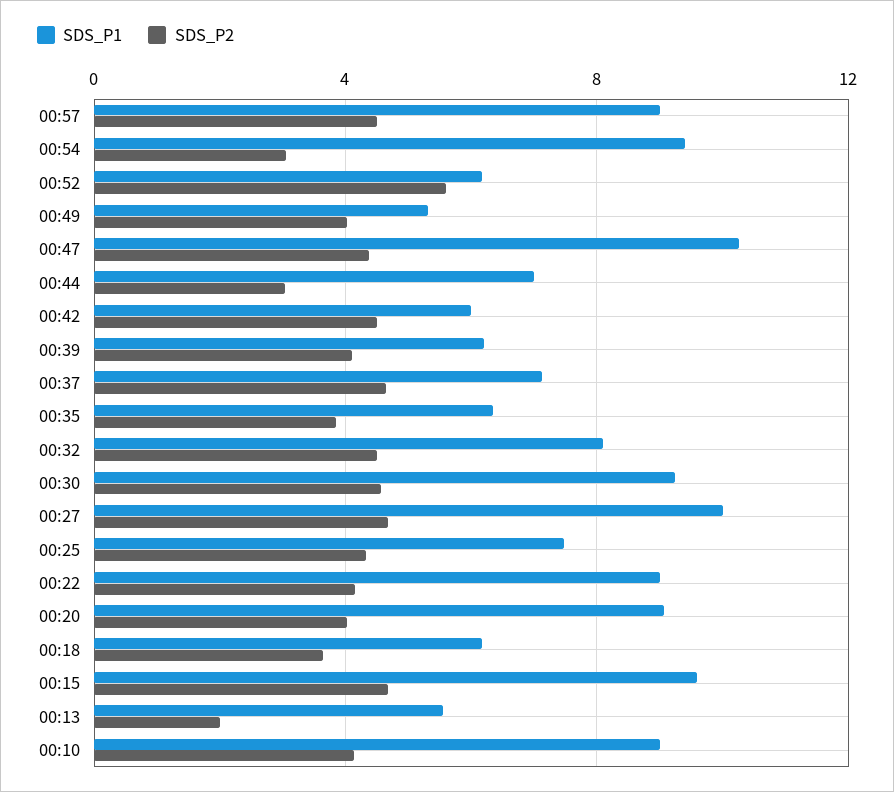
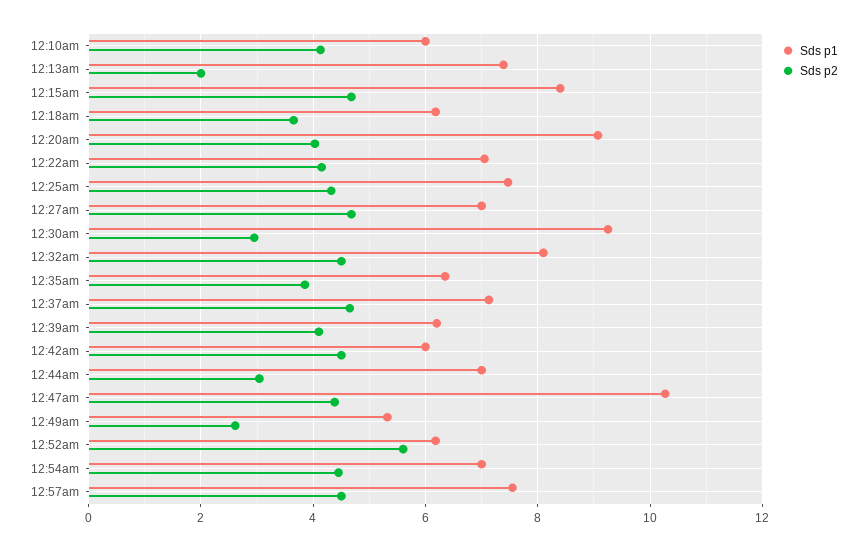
SDS_P1, 00:57: 9 -> 7.6
SDS_P1, 00:54: 9.5 -> 7
SDS_P2, 00:54: 3 -> 4.4
SDS_P2, 00:49: 4 -> 2.6
SDS_P2, 00:30: 4.5 -> 3
SDS_P1, 00:27: 10 -> 7
SDS_P1, 00:22: 9 -> 7
SDS_P1, 00:15: 9.5 -> 8.4
SDS_P1, 00:13: 5.5 -> 7.4
SDS_P1, 00:10: 9 -> 6

